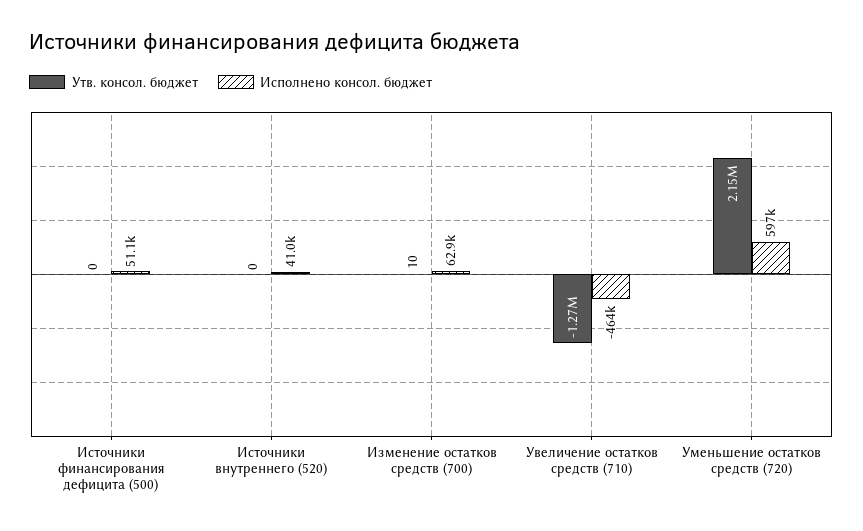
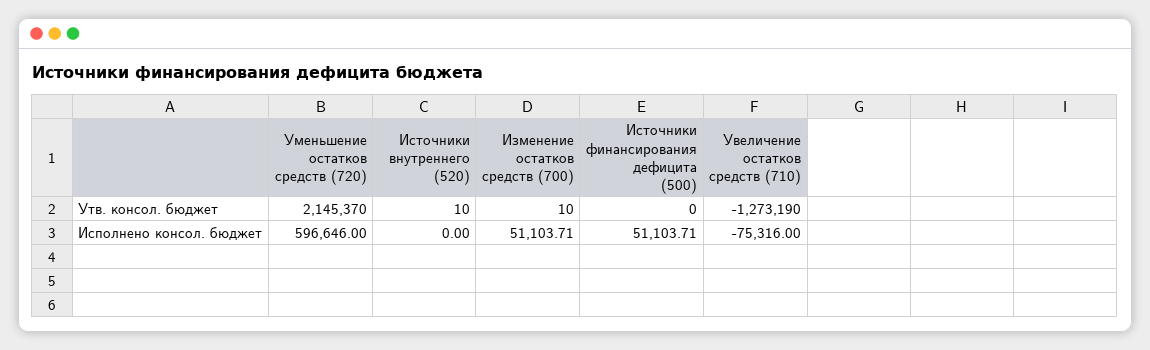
Утв. консол. бюджет, Источники внутреннего (520): 0 -> 10
Исполнено консол. бюджет, Источники внутреннего (520): 41000 -> 0
Исполнено консол. бюджет, Изменение остатков средств (700): 62900 -> 51103.71
Исполнено консол. бюджет, Увеличение остатков средств (710): -464000 -> -75316

